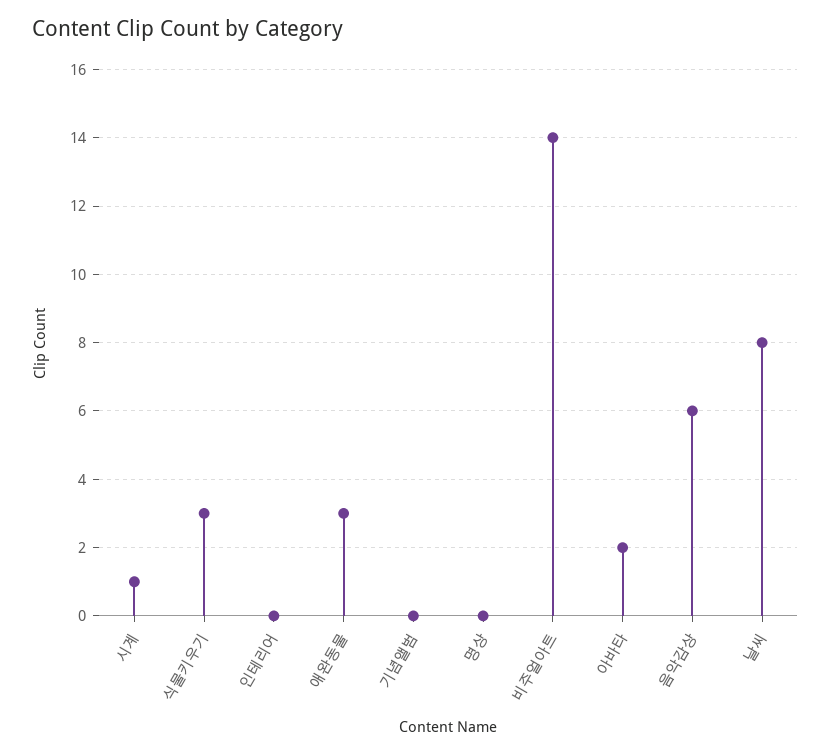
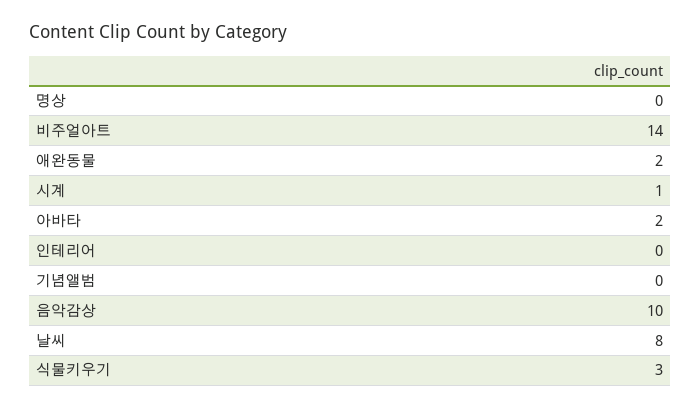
애완동물: 3 -> 2
음악감상: 6 -> 10

